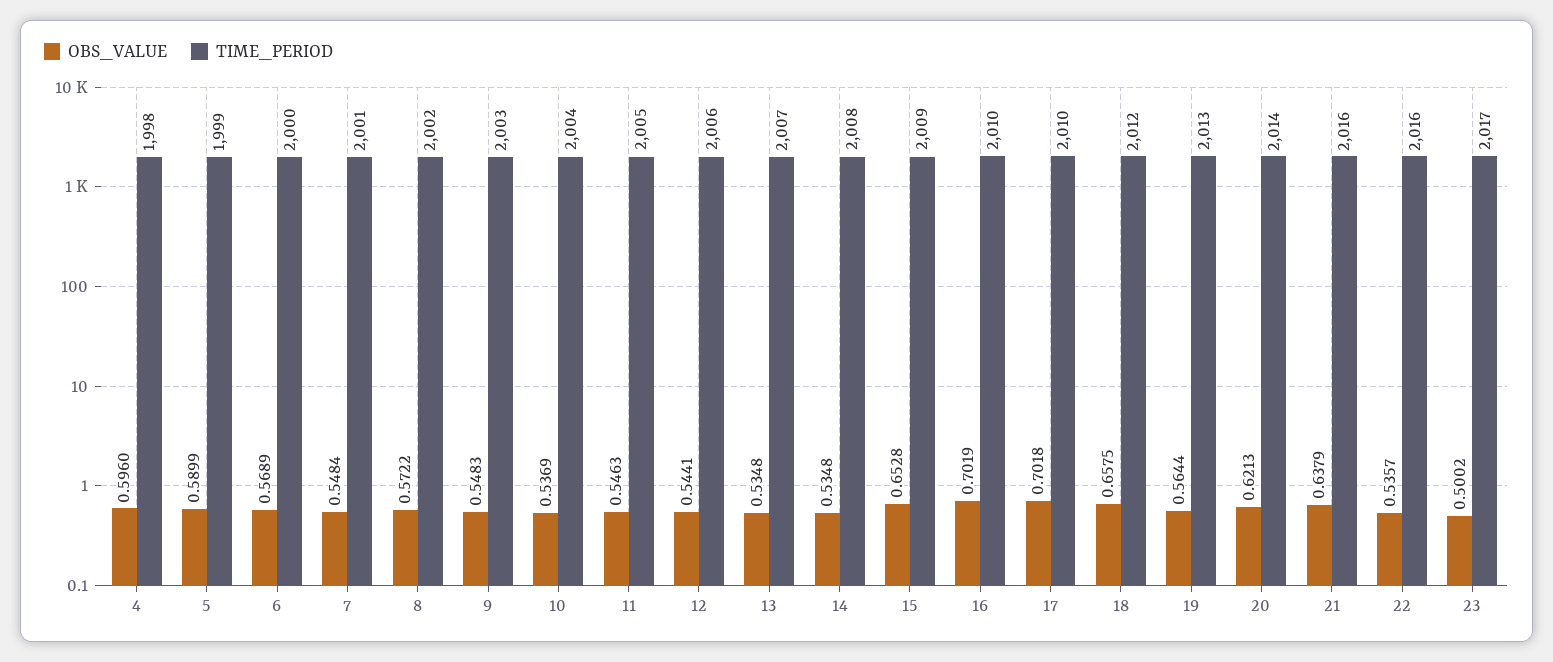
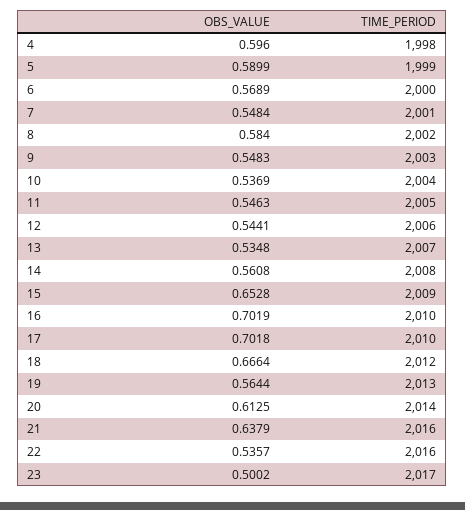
OBS_VALUE, 8: 0.5722 -> 0.584
OBS_VALUE, 14: 0.5348 -> 0.5608
OBS_VALUE, 18: 0.6575 -> 0.6664
OBS_VALUE, 20: 0.6213 -> 0.6125

